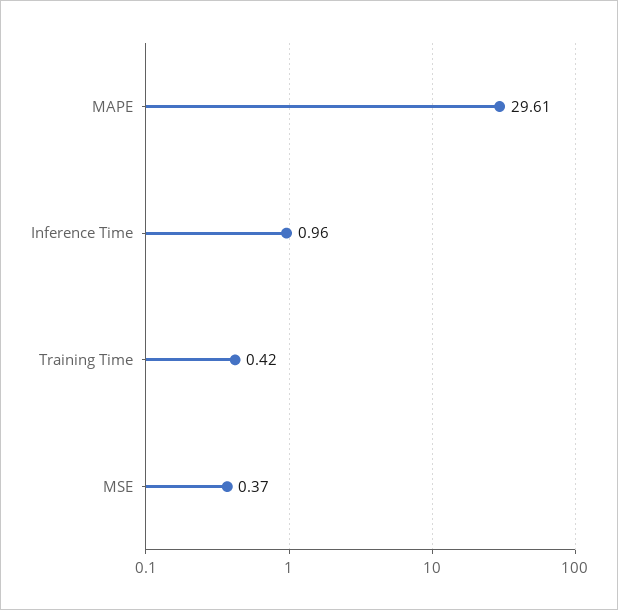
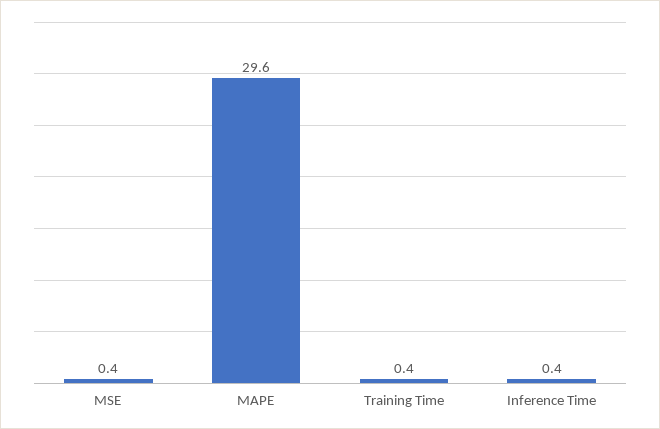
Inference Time: 0.96 -> 0.4

